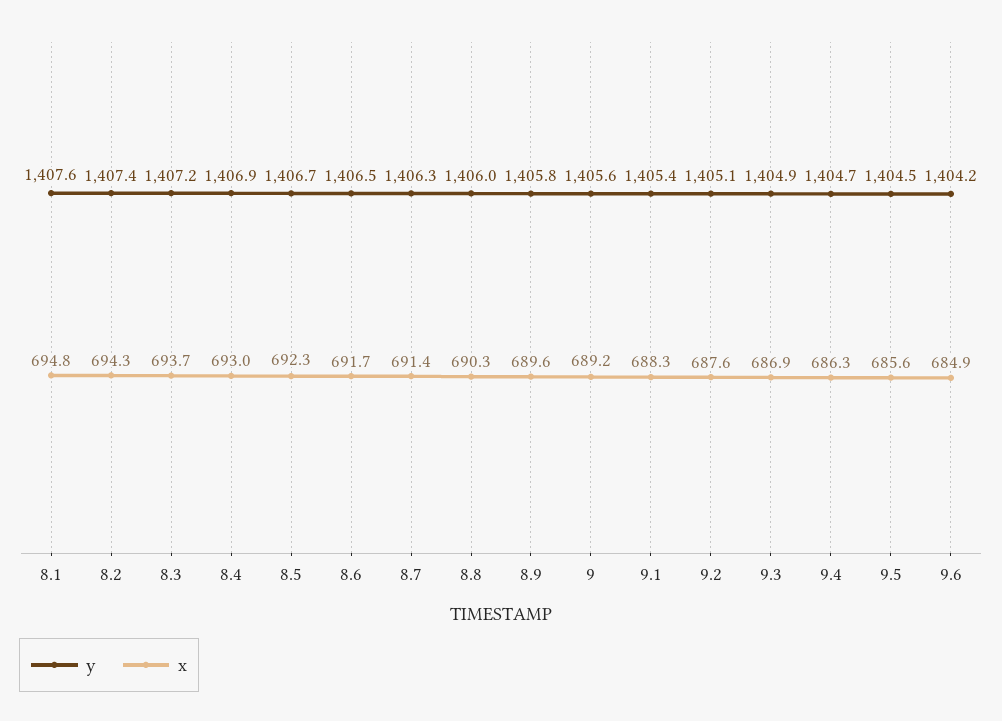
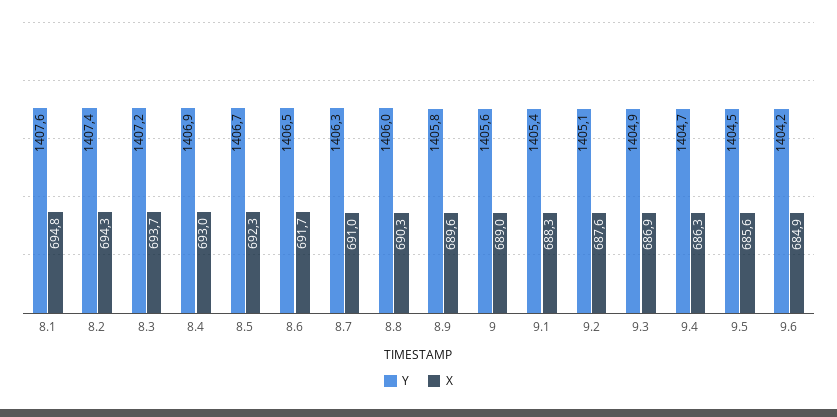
x, 8.7: 691.4 -> 691
x, 9: 689.2 -> 689

